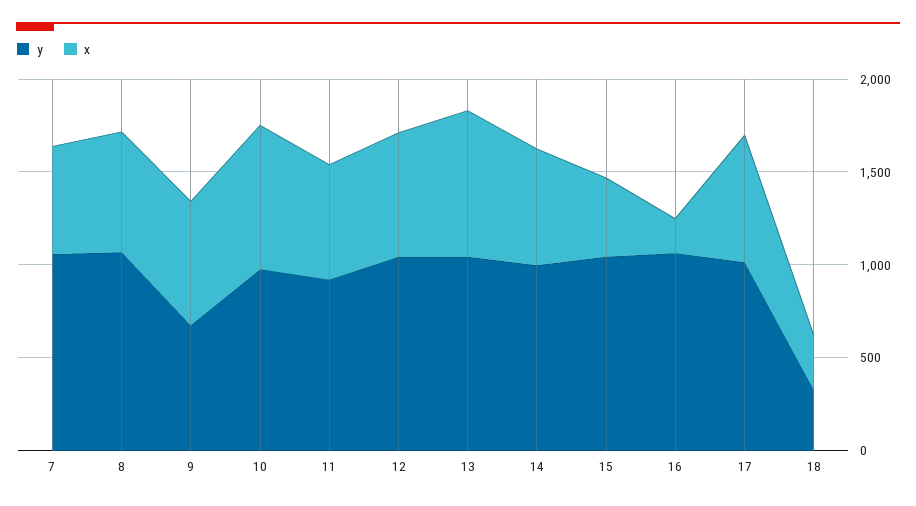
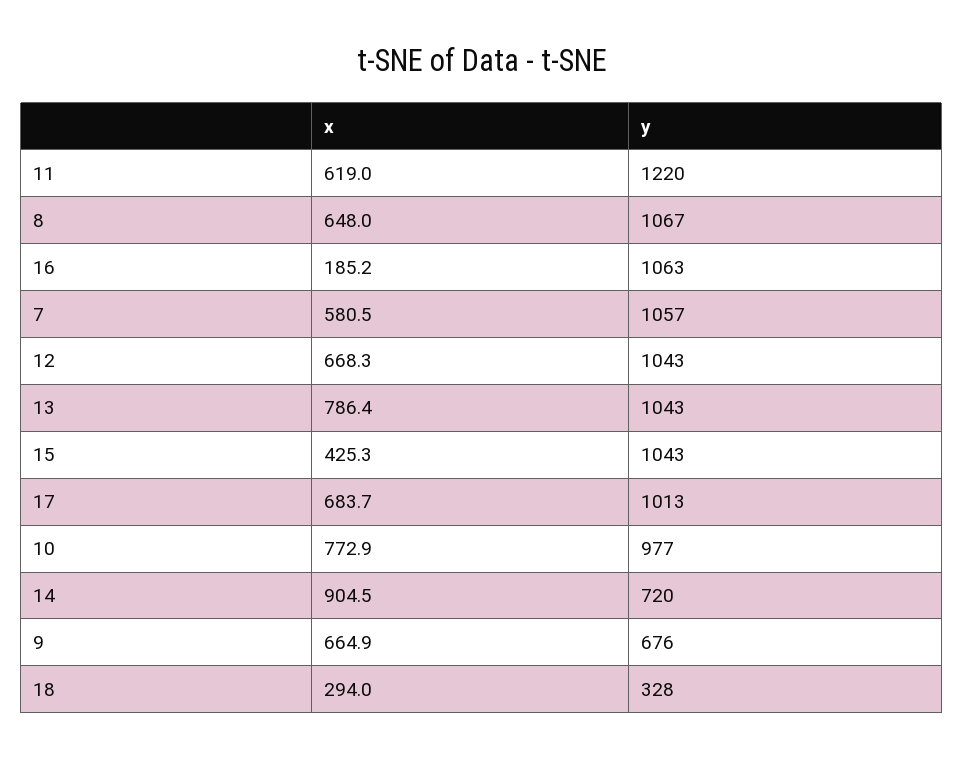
y, 11: 900 -> 1220
y, 14: 1000 -> 720
x, 14: 600 -> 904.5

